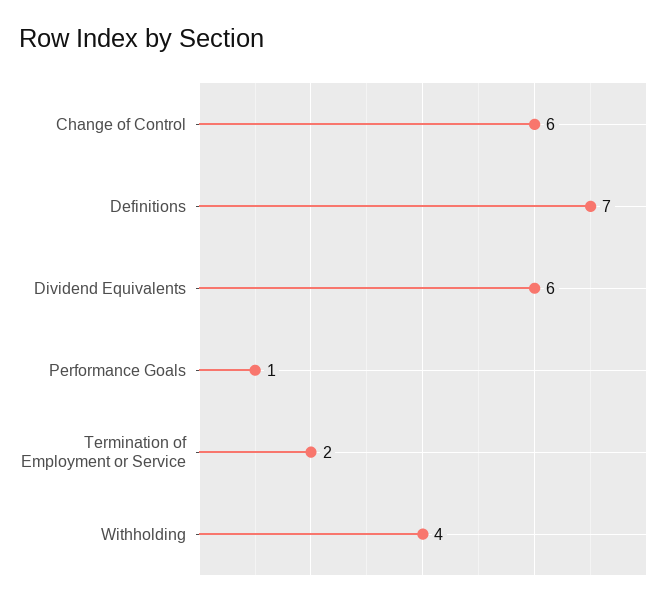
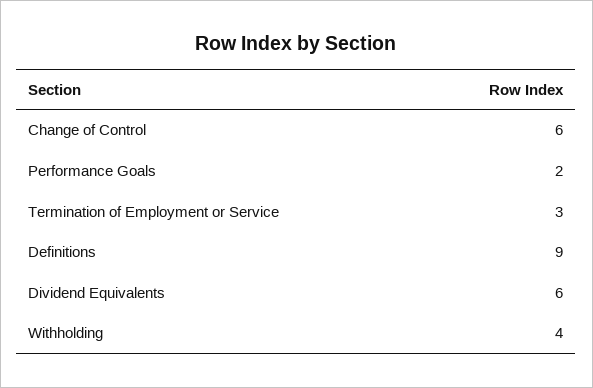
Definitions: 7 -> 9
Performance Goals: 1 -> 2
Termination of Employment or Service: 2 -> 3

